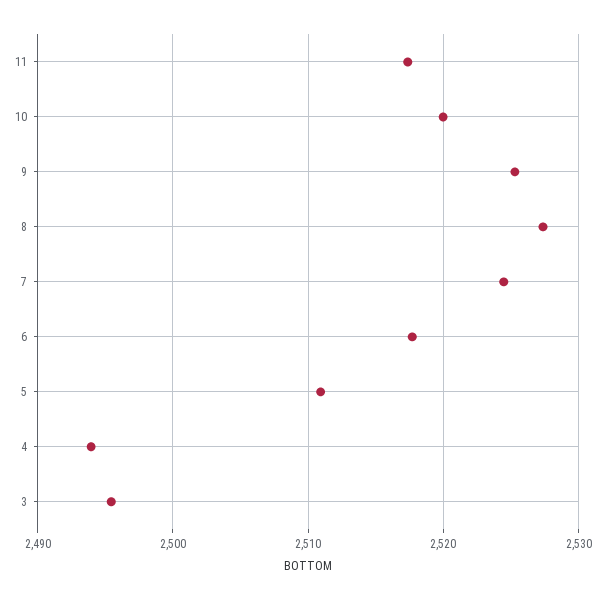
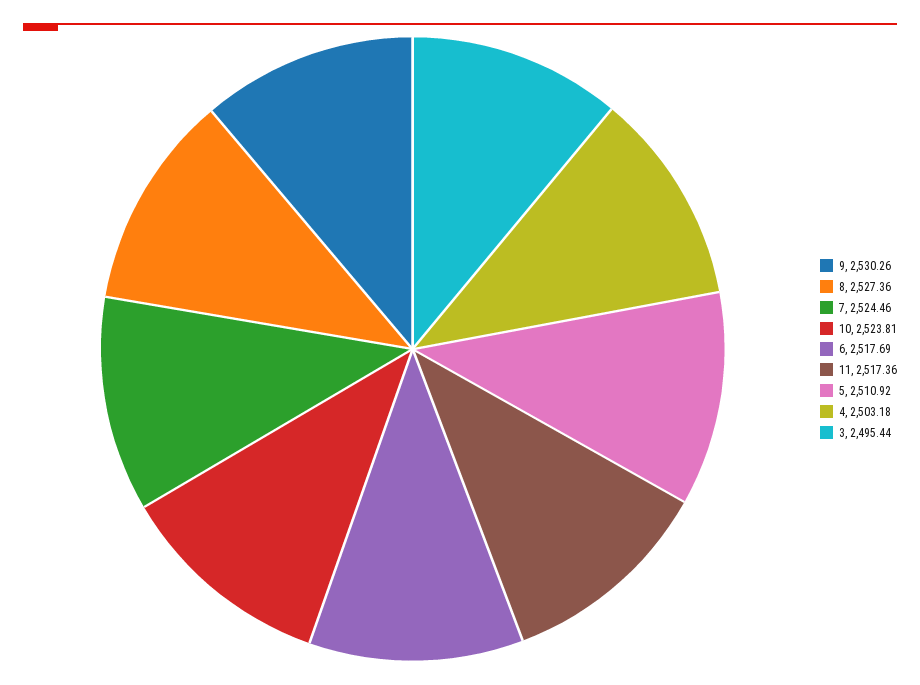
10: 2520 -> 2523.81
9: 2525 -> 2530.26
4: 2494 -> 2503.18

